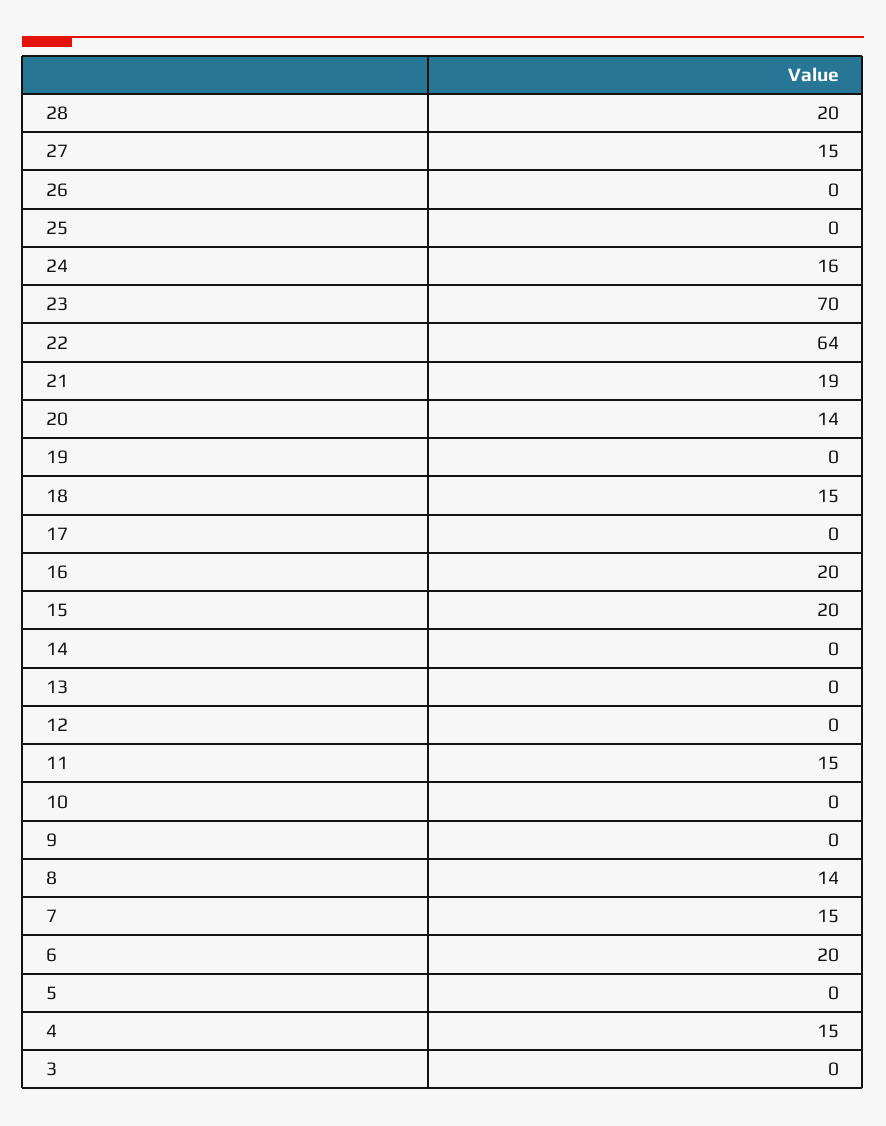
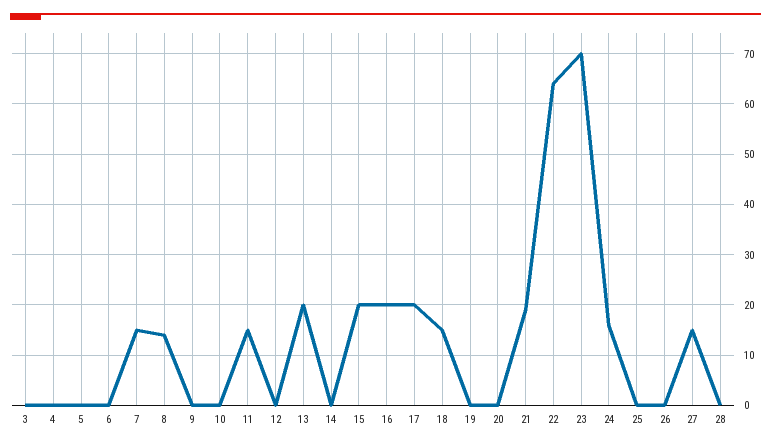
28: 20 -> 0
20: 14 -> 0
17: 0 -> 20
13: 0 -> 20
6: 20 -> 0
4: 15 -> 0

